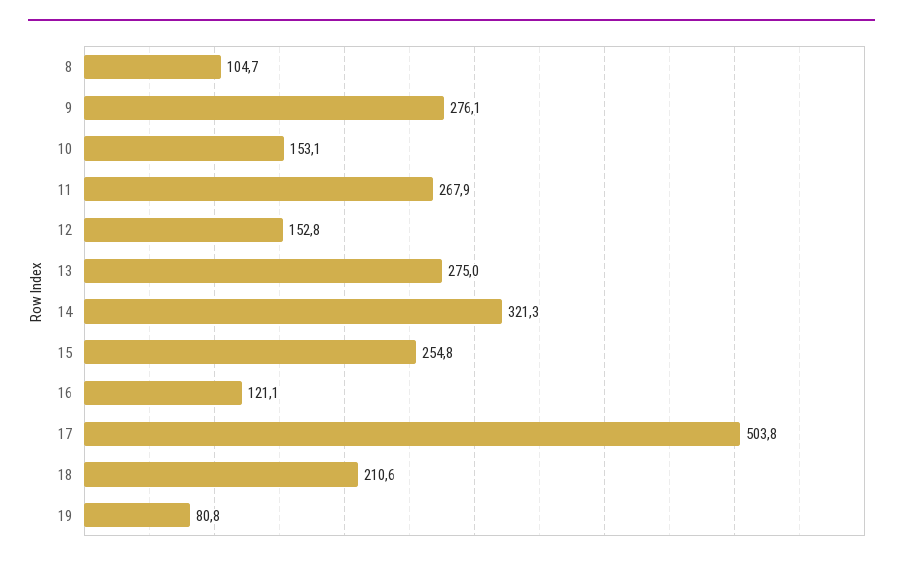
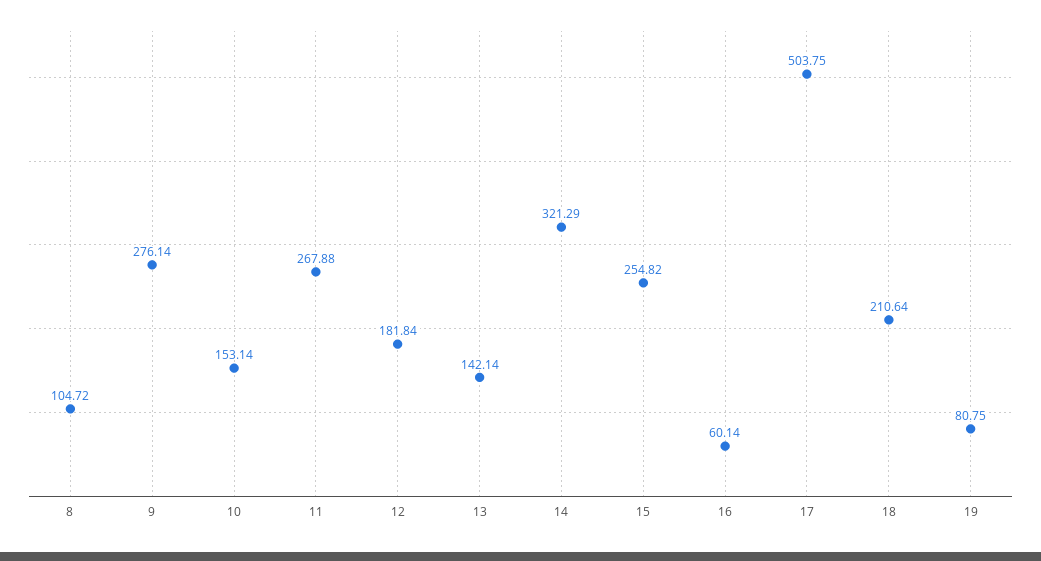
12: 152.8 -> 181.84
13: 275 -> 142.14
16: 121.1 -> 60.14

